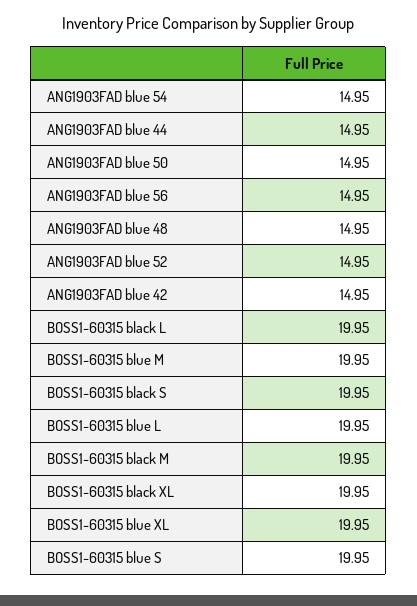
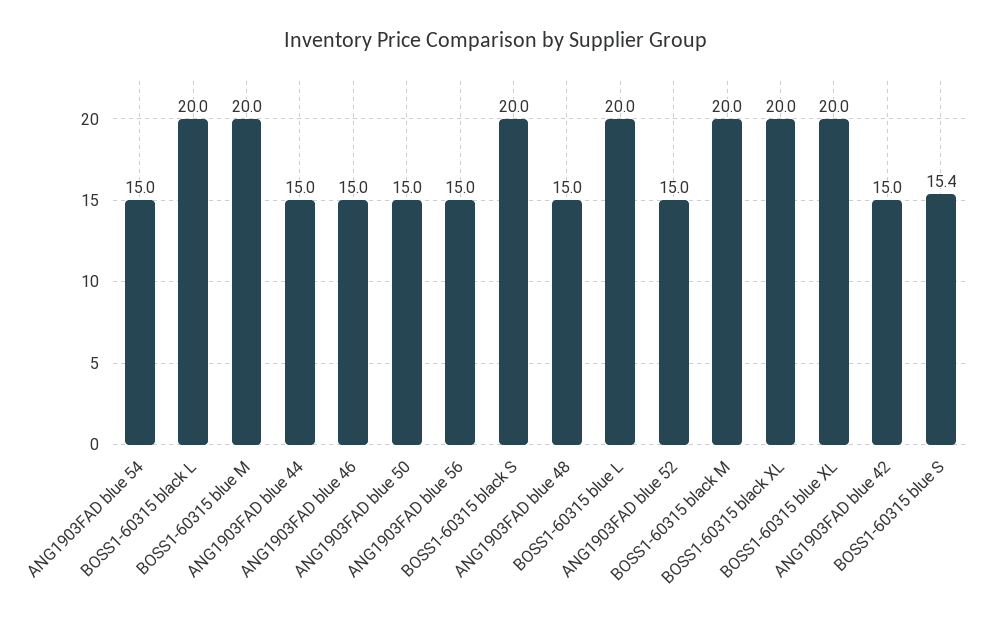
BOSS1-60315 blue S: 19.95 -> 15.4
ANG1903FAD blue 46: none -> 15

